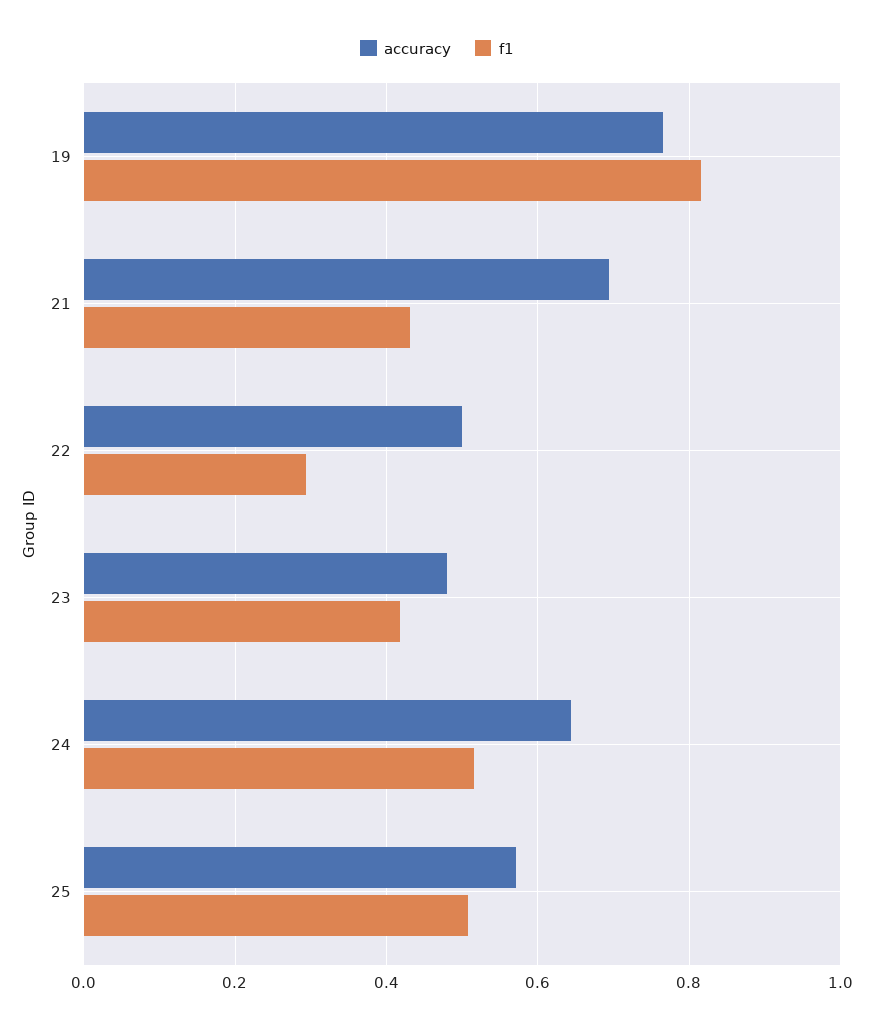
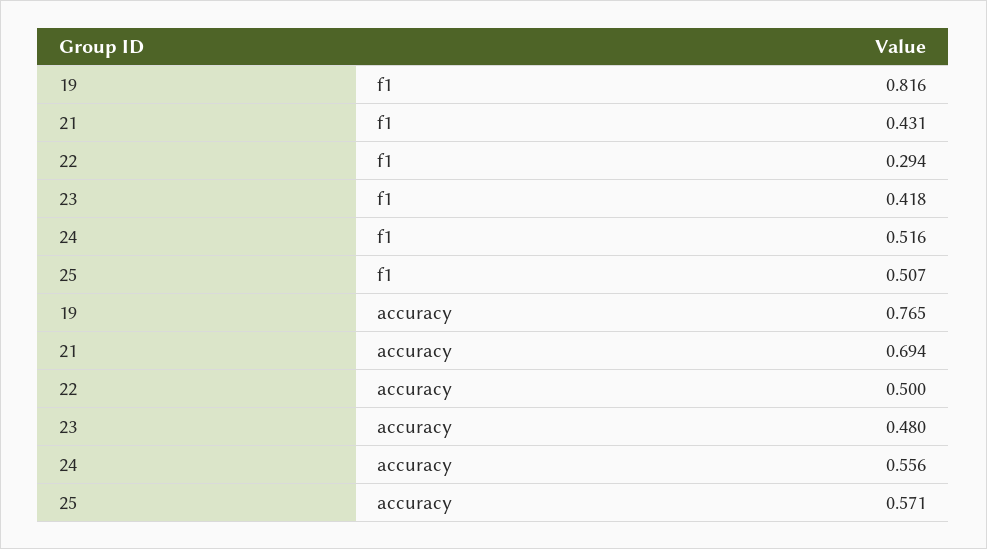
accuracy, 24: 0.64 -> 0.556

